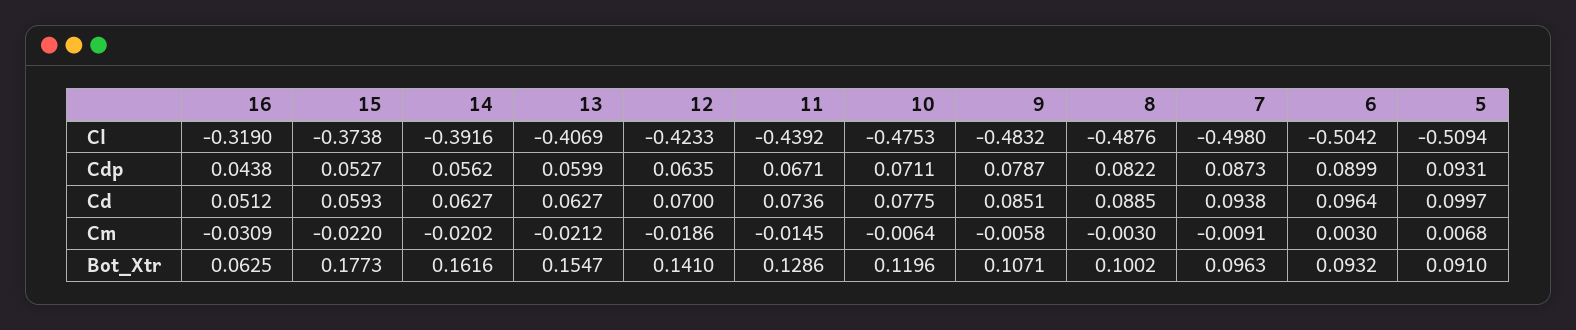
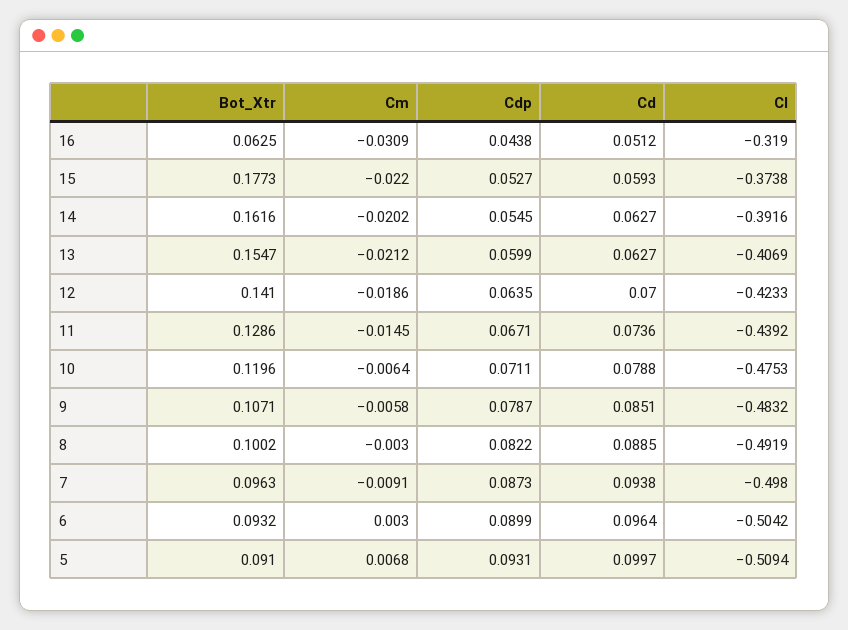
8, Cl: -0.4876 -> -0.4919
14, Cdp: 0.0562 -> 0.0545
10, Cd: 0.0775 -> 0.0788

